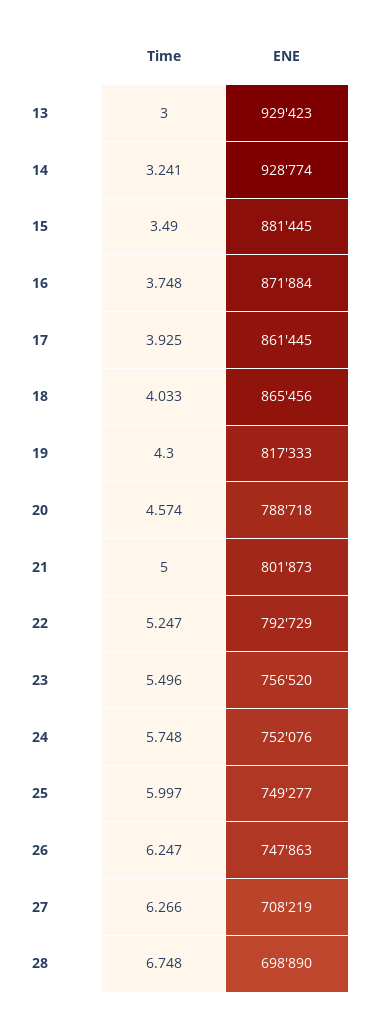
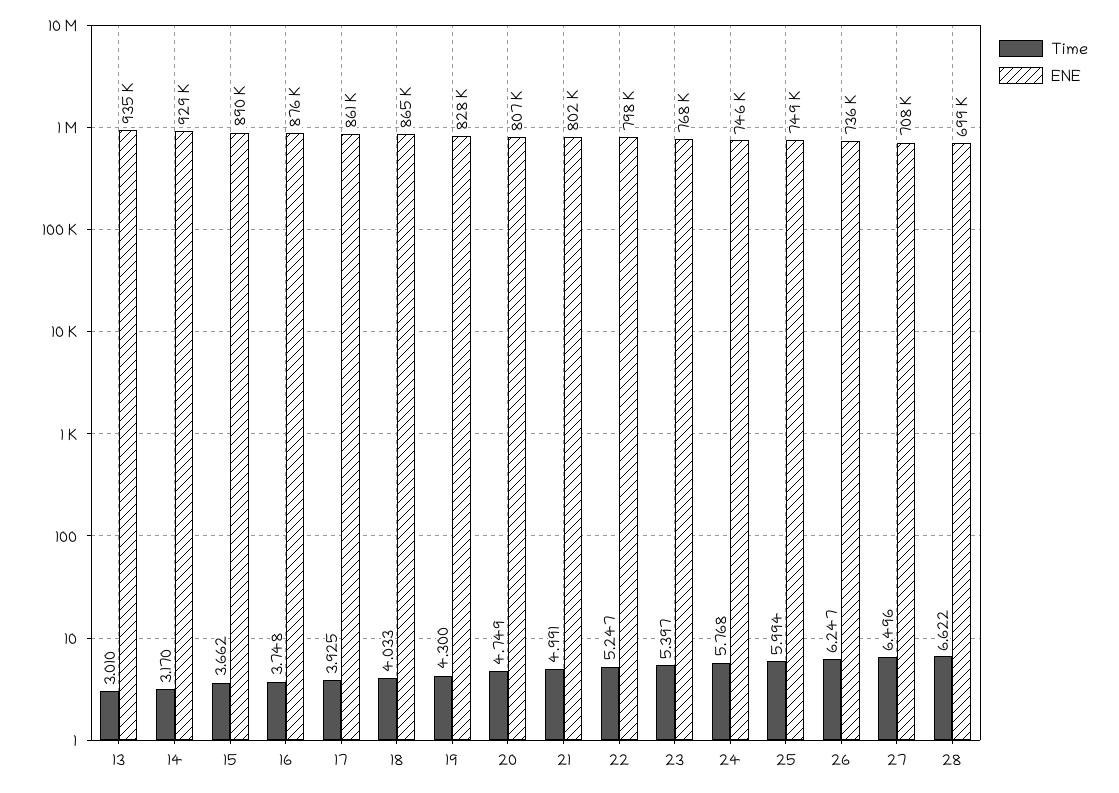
Time, 13: 3 -> 3.01
ENE, 13: 929423 -> 935000
Time, 14: 3.241 -> 3.17
Time, 15: 3.49 -> 3.662
ENE, 15: 881445 -> 890000
ENE, 16: 871884 -> 876000
ENE, 19: 817333 -> 828000
Time, 20: 4.574 -> 4.749
ENE, 20: 788718 -> 807000
Time, 21: 5 -> 4.991
ENE, 22: 792729 -> 798000
Time, 23: 5.496 -> 5.397
ENE, 23: 756520 -> 768000
Time, 24: 5.748 -> 5.768
ENE, 24: 752076 -> 746000
Time, 25: 5.997 -> 5.994
ENE, 26: 747863 -> 736000
Time, 27: 6.266 -> 6.496
Time, 28: 6.748 -> 6.622

